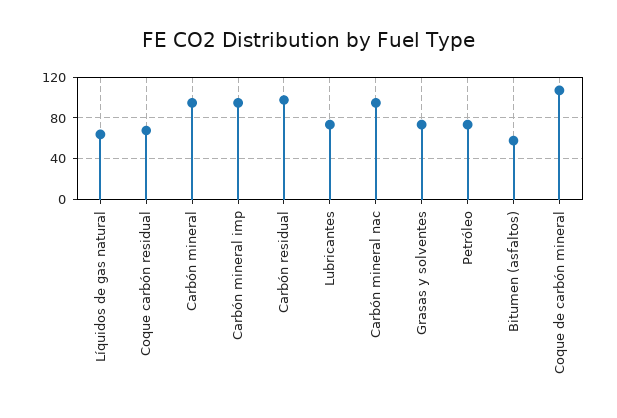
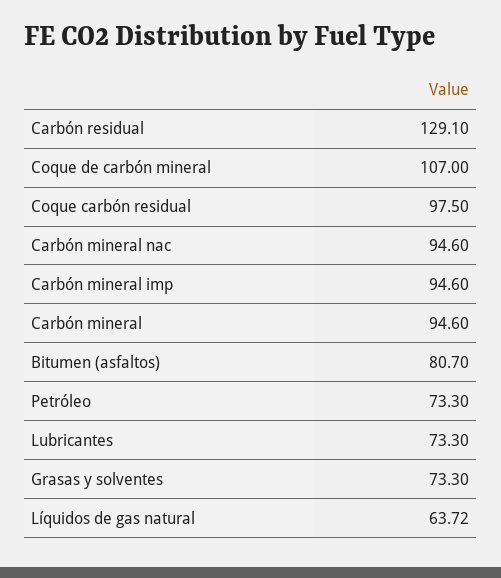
Coque carbón residual: 70 -> 97.5
Carbón residual: 100 -> 129.1
Bitumen (asfaltos): 60 -> 80.7

